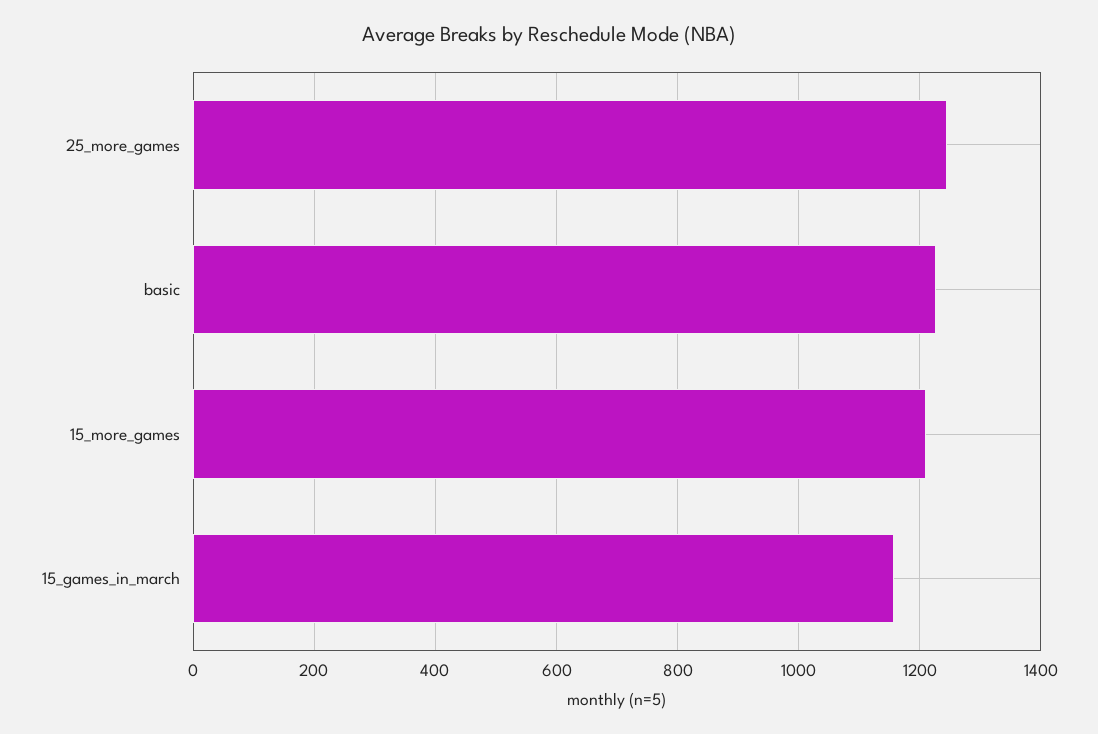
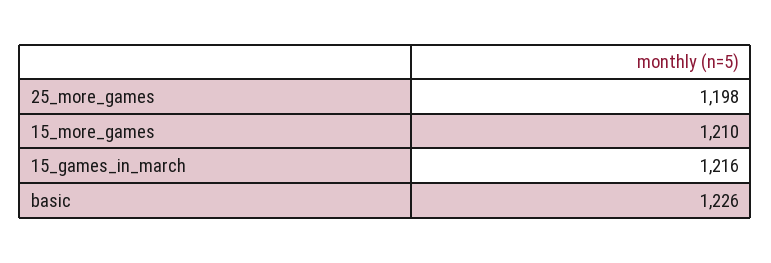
25_more_games: 1240 -> 1198
15_games_in_march: 1160 -> 1216

